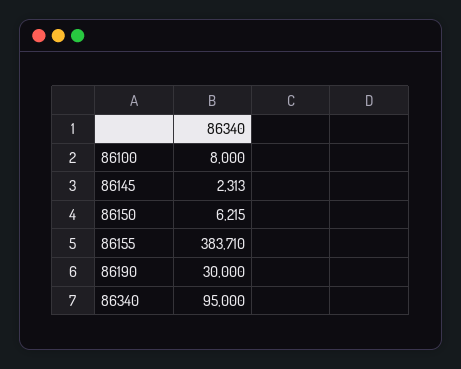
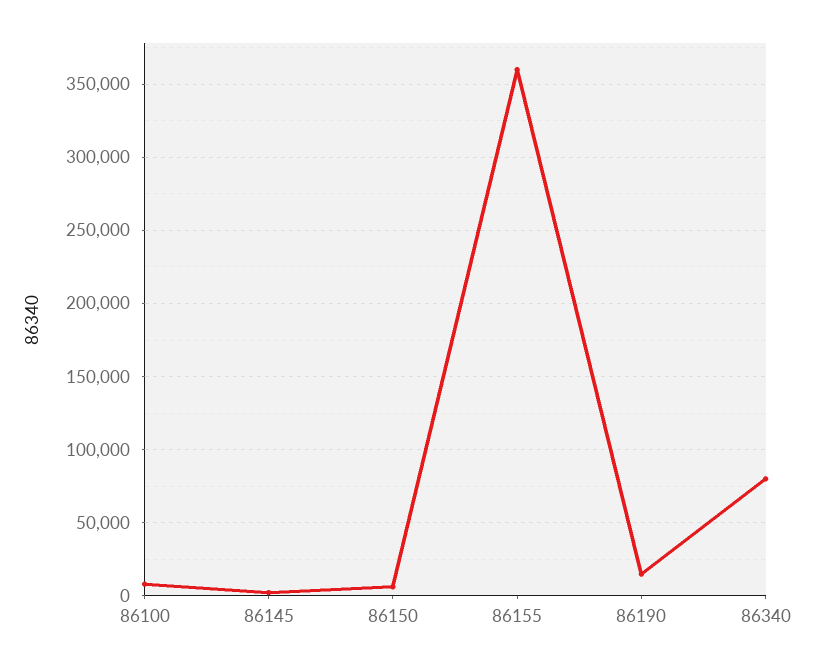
86155: 383710 -> 360000
86190: 30000 -> 15000
86340: 95000 -> 80000

